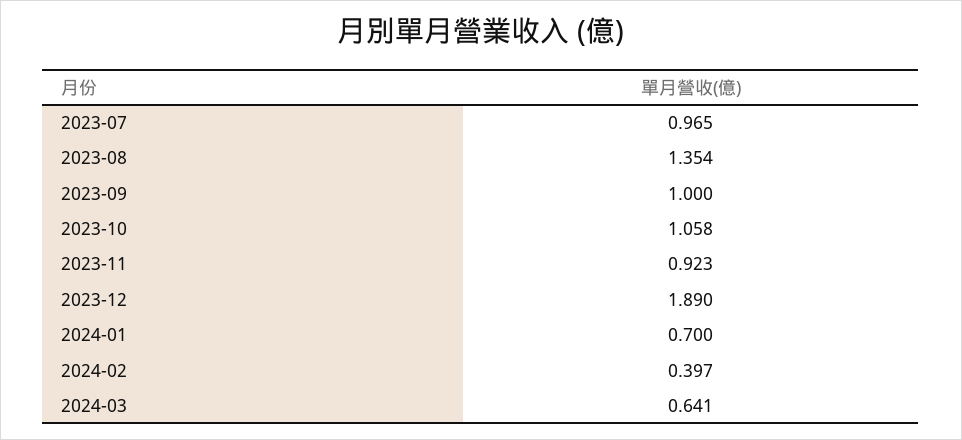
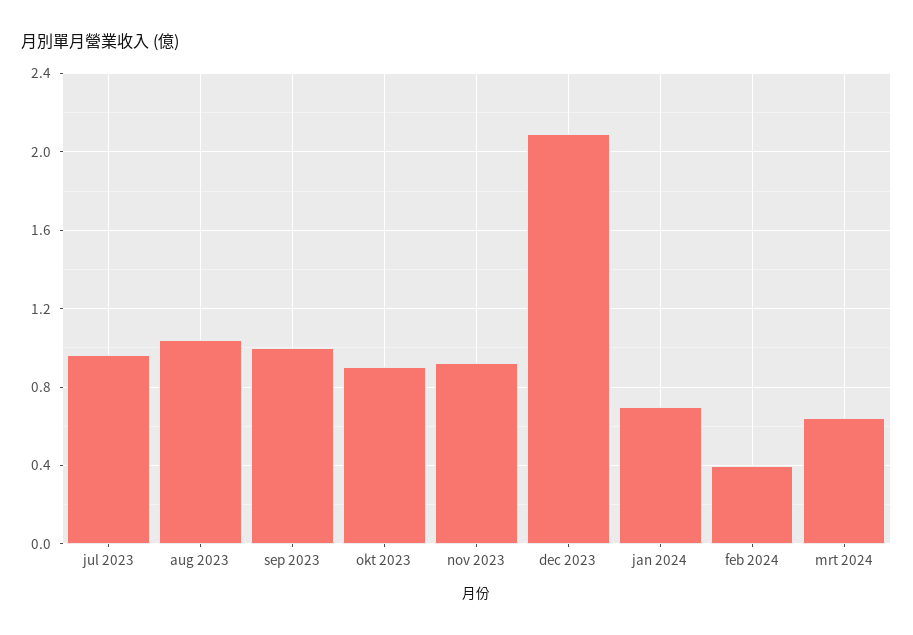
2023-08: 1.354 -> 1.05
2023-10: 1.058 -> 0.9
2023-12: 1.89 -> 2.1

